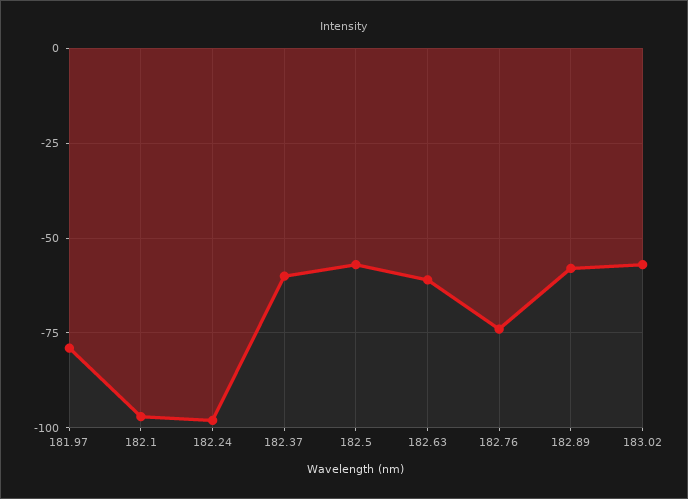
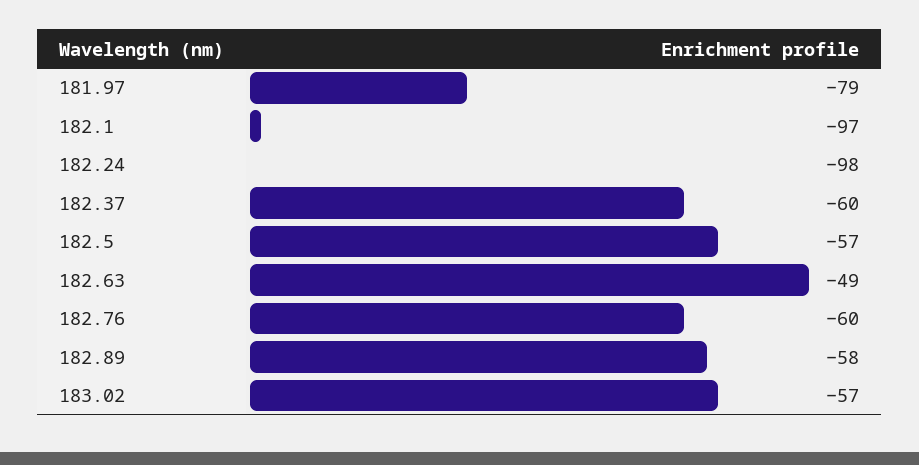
182.63: -60 -> -49
182.76: -75 -> -60

